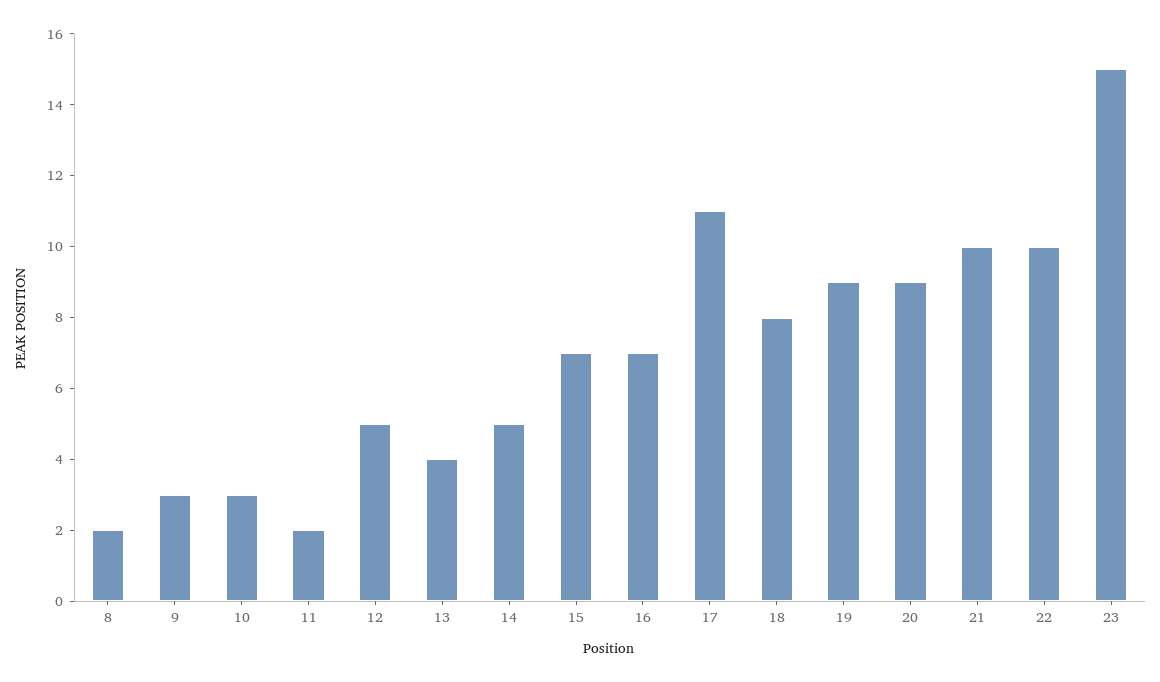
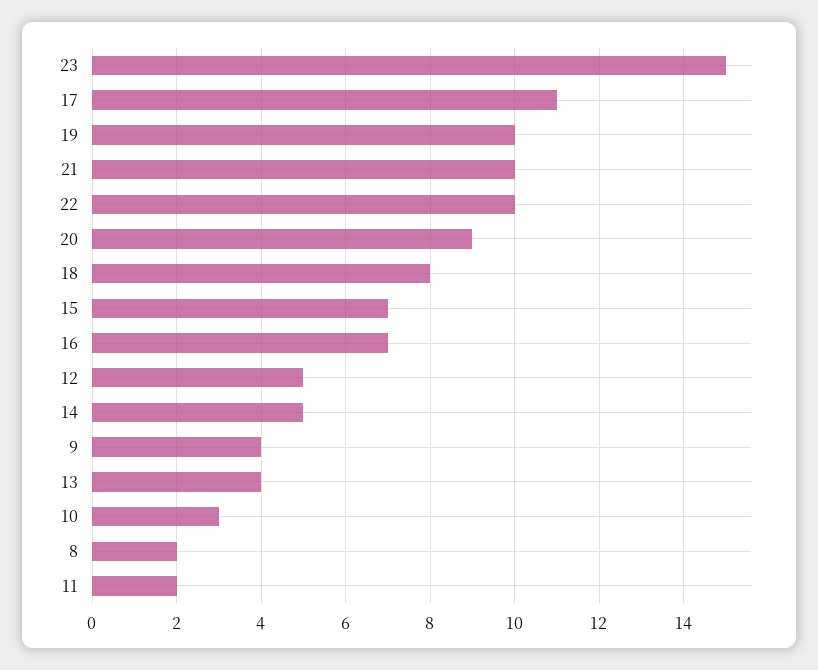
9: 3 -> 4
19: 9 -> 10

